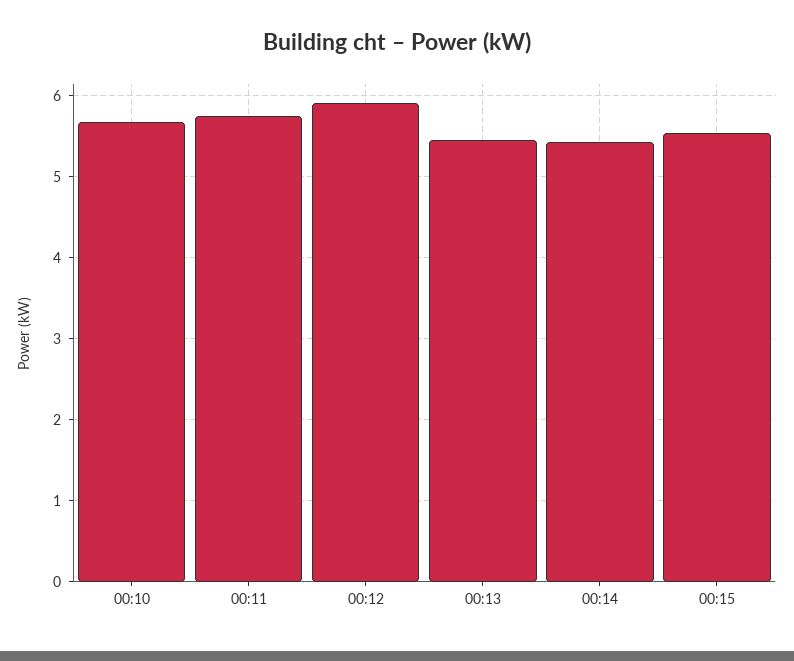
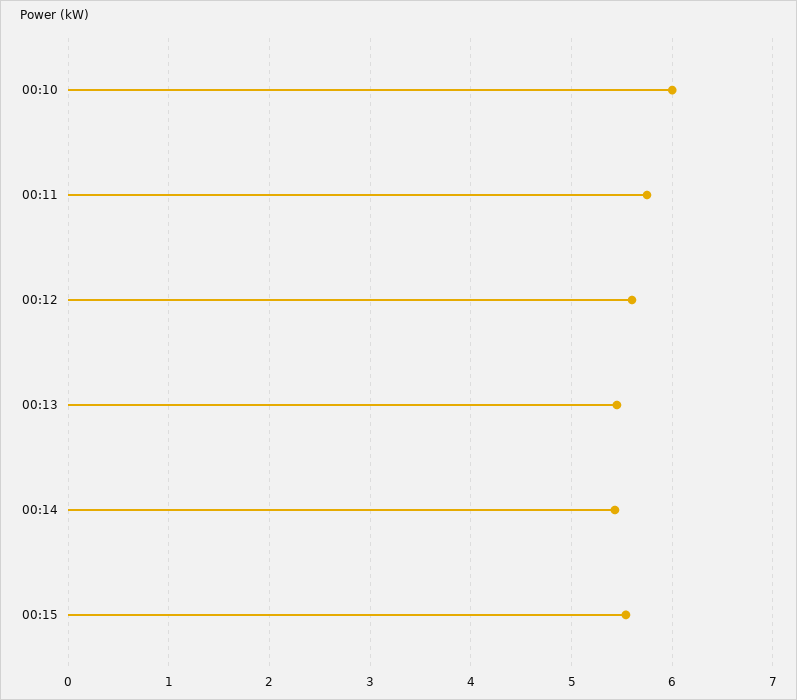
00:10: 5.7 -> 6
00:12: 5.9 -> 5.6

